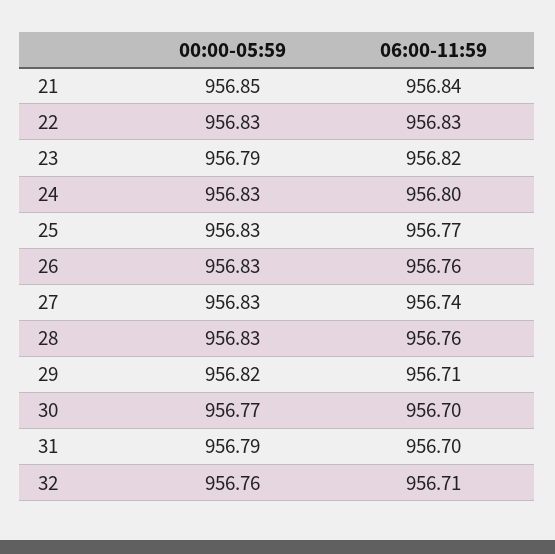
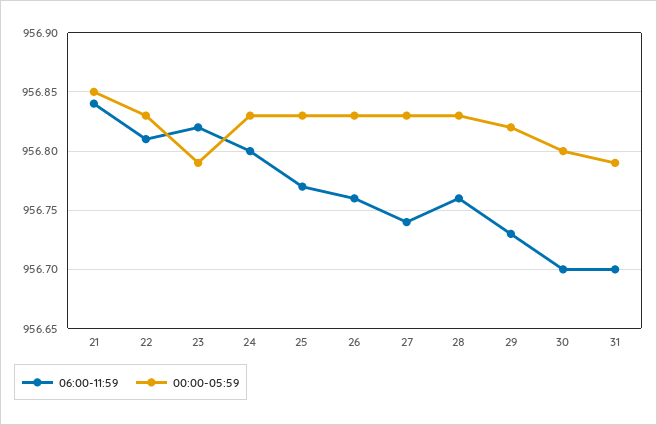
06:00-11:59, 22: 956.83 -> 956.81
06:00-11:59, 29: 956.71 -> 956.73
00:00-05:59, 30: 956.77 -> 956.8
00:00-05:59, 32: 956.76 -> none
06:00-11:59, 32: 956.71 -> none

